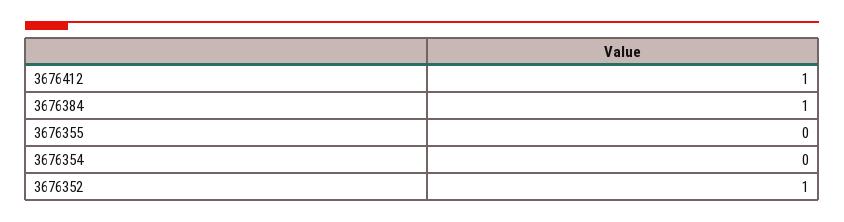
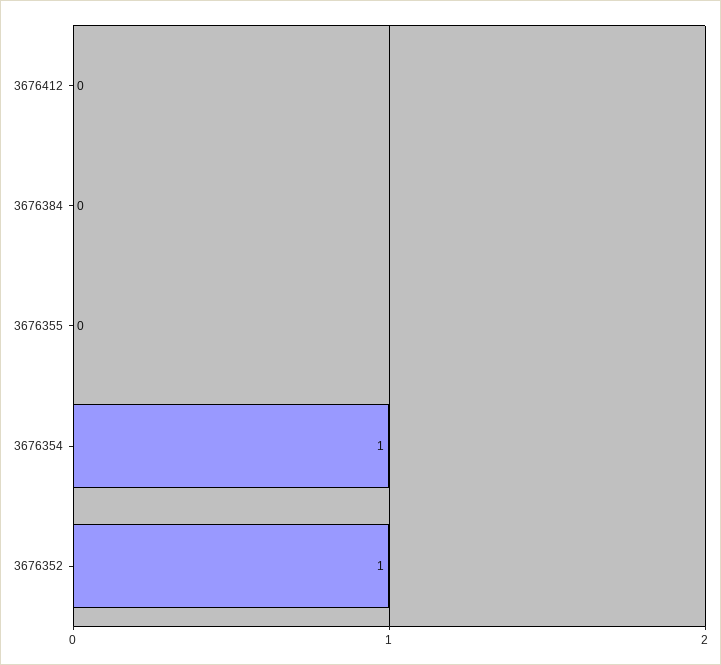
3676412: 1 -> 0
3676384: 1 -> 0
3676354: 0 -> 1

